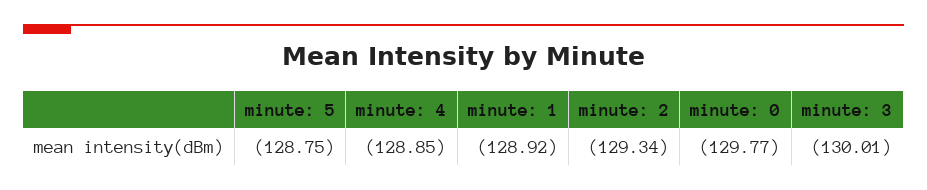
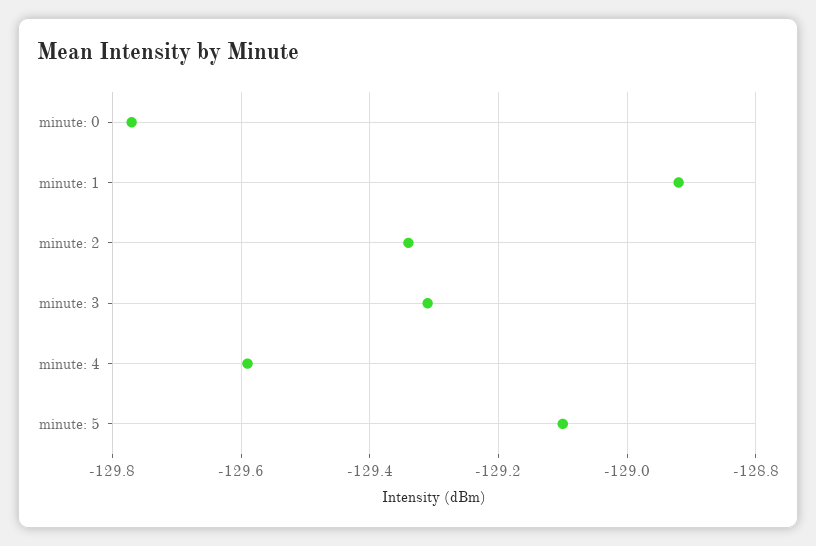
minute: 5: -128.75 -> -129.1
minute: 4: -128.85 -> -129.6
minute: 3: -130.01 -> -129.3

